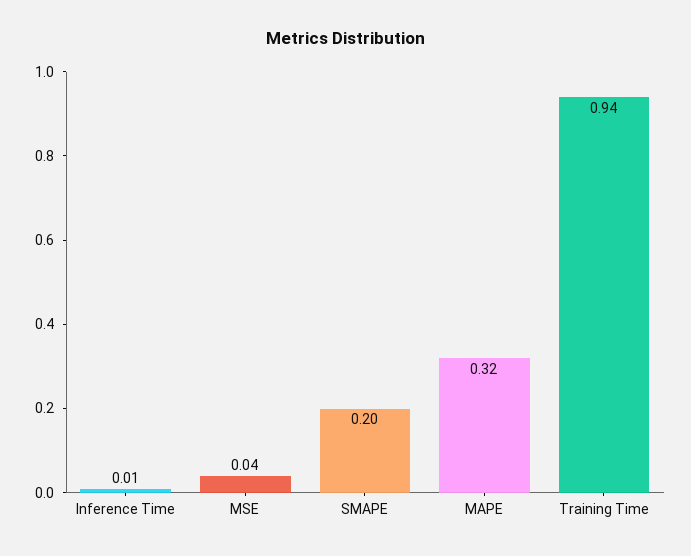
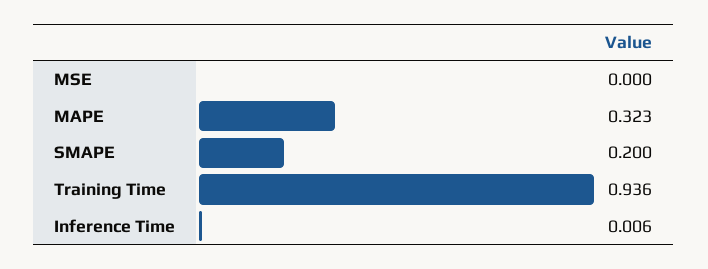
MSE: 0.04 -> 0

